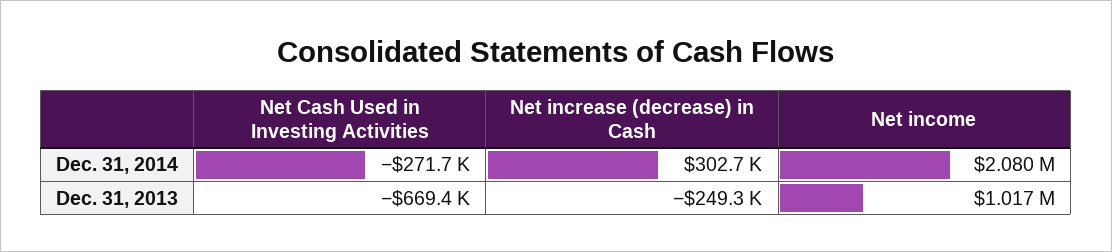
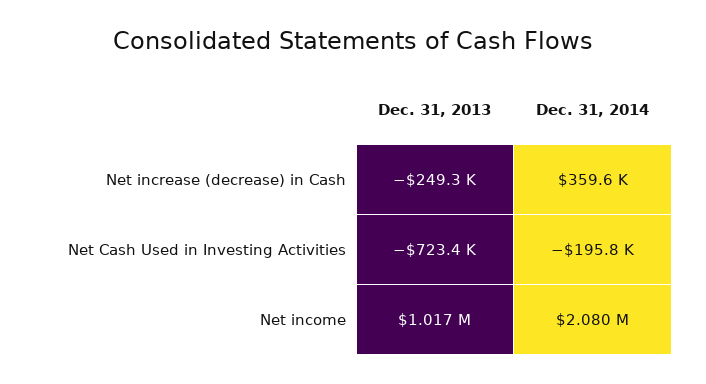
Net Cash Used in Investing Activities, Dec. 31, 2014: -271700 -> -195800
Net increase (decrease) in Cash, Dec. 31, 2014: 302700 -> 359600
Net Cash Used in Investing Activities, Dec. 31, 2013: -669400 -> -723400

